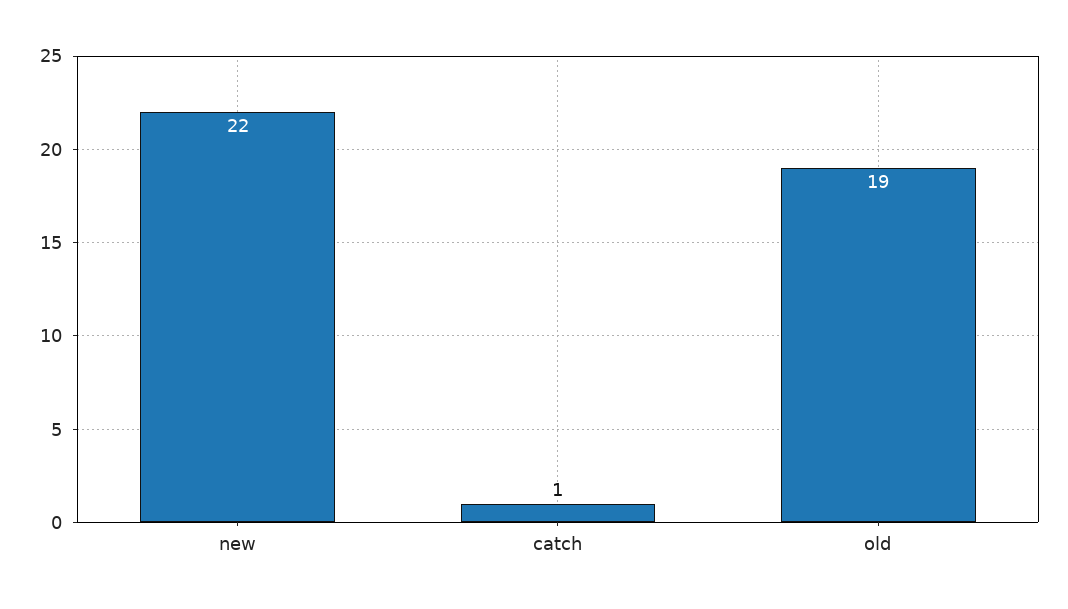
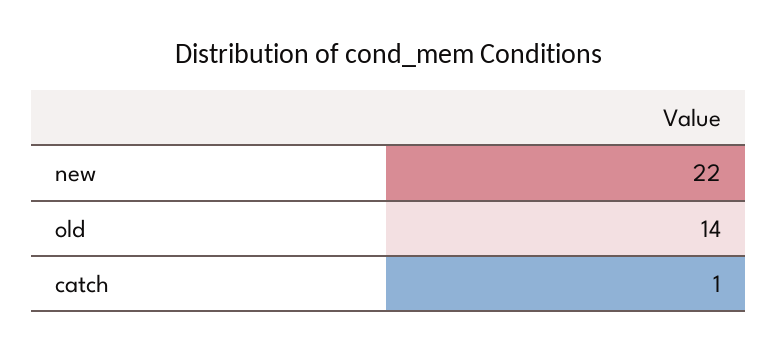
old: 19 -> 14

